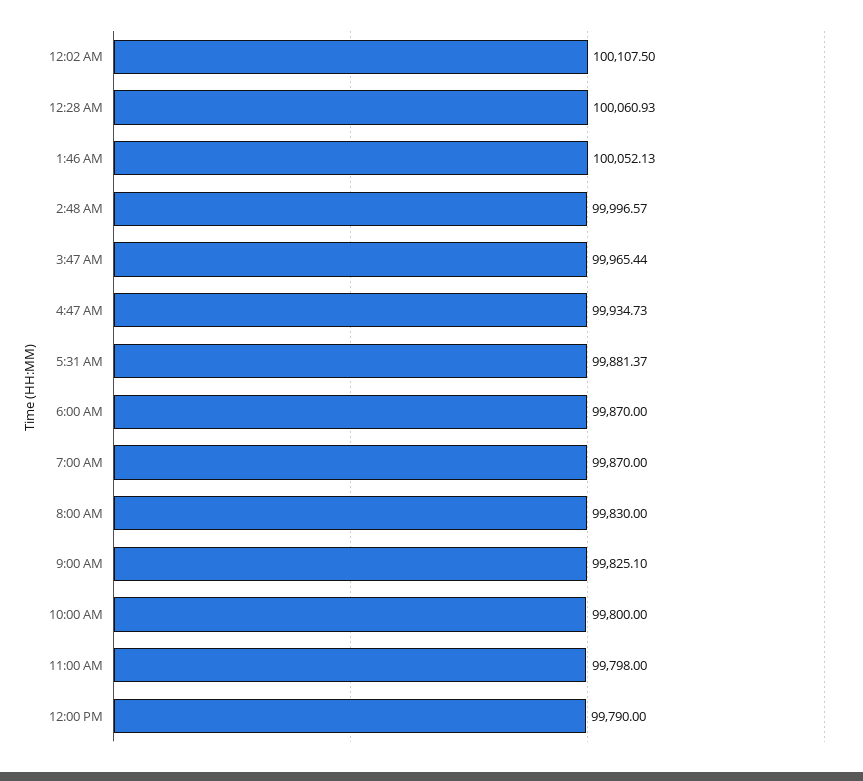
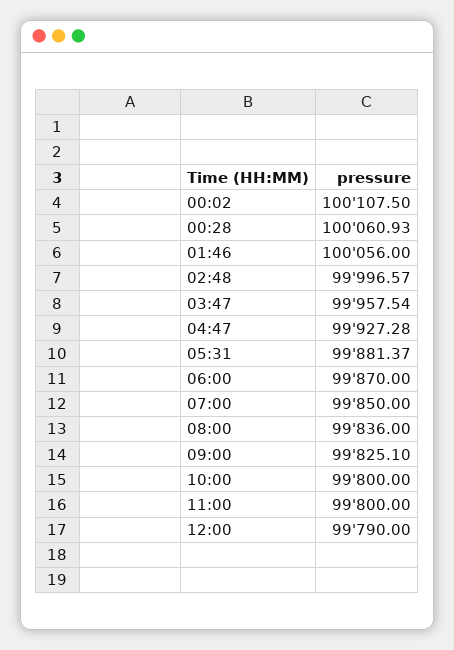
1:46 AM: 100052.13 -> 100056
3:47 AM: 99965.44 -> 99957.54
4:47 AM: 99934.73 -> 99927.28
7:00 AM: 99870 -> 99850
8:00 AM: 99830 -> 99836
11:00 AM: 99798 -> 99800

